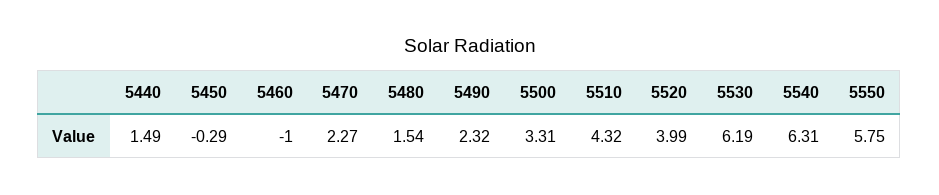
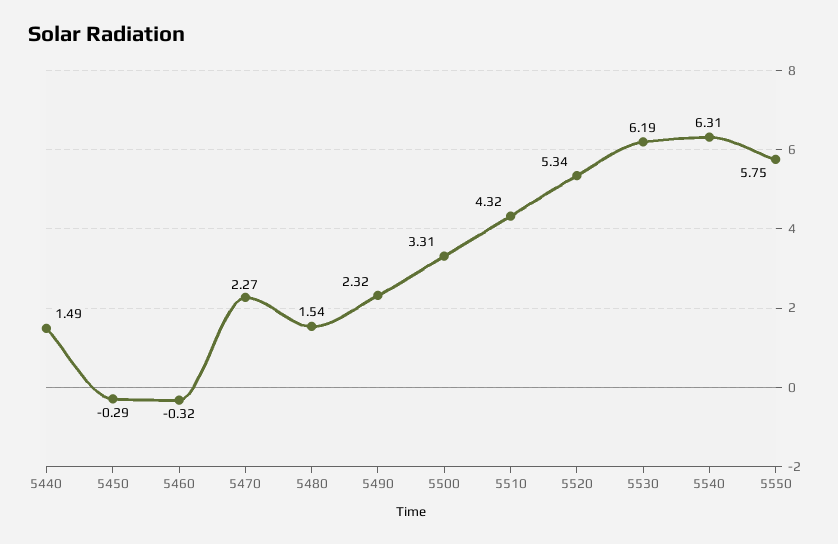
5460: -1 -> -0.32
5520: 3.99 -> 5.34

